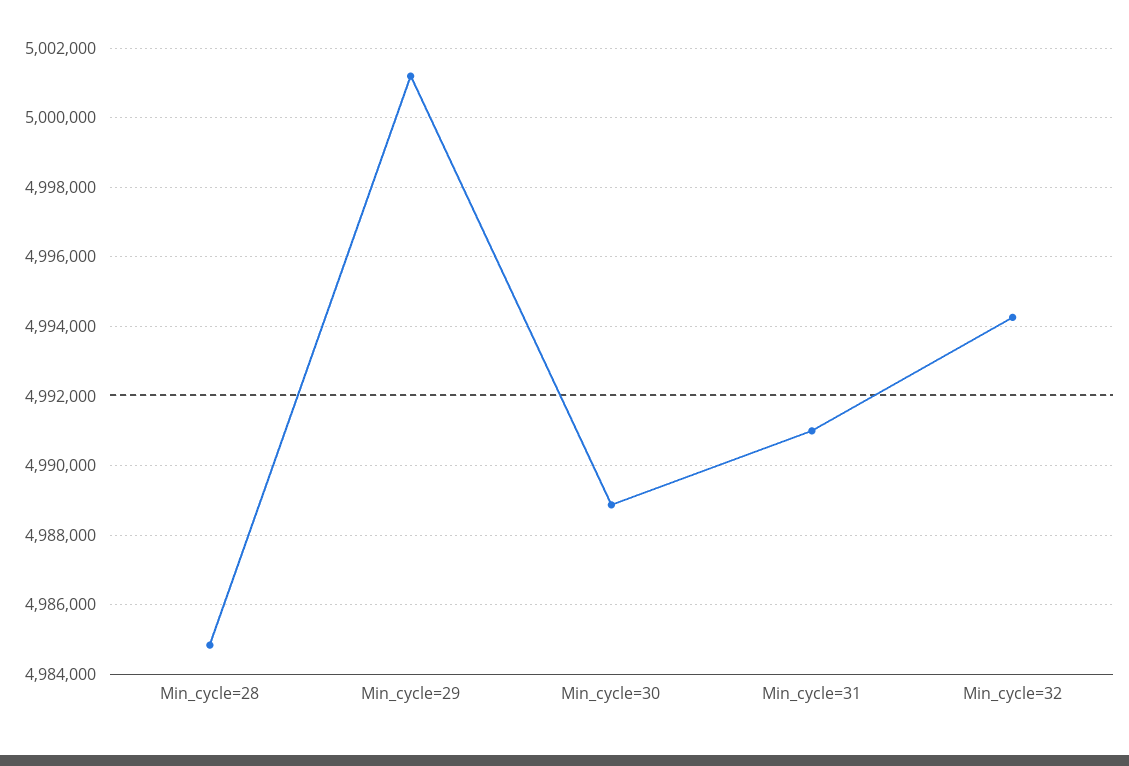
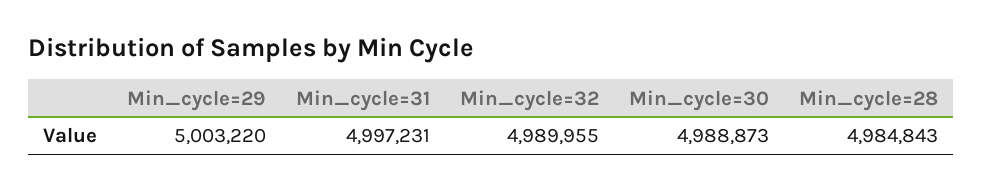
Min_cycle=29: 5001200 -> 5003220
Min_cycle=31: 4991000 -> 4997231
Min_cycle=32: 4994200 -> 4989955

